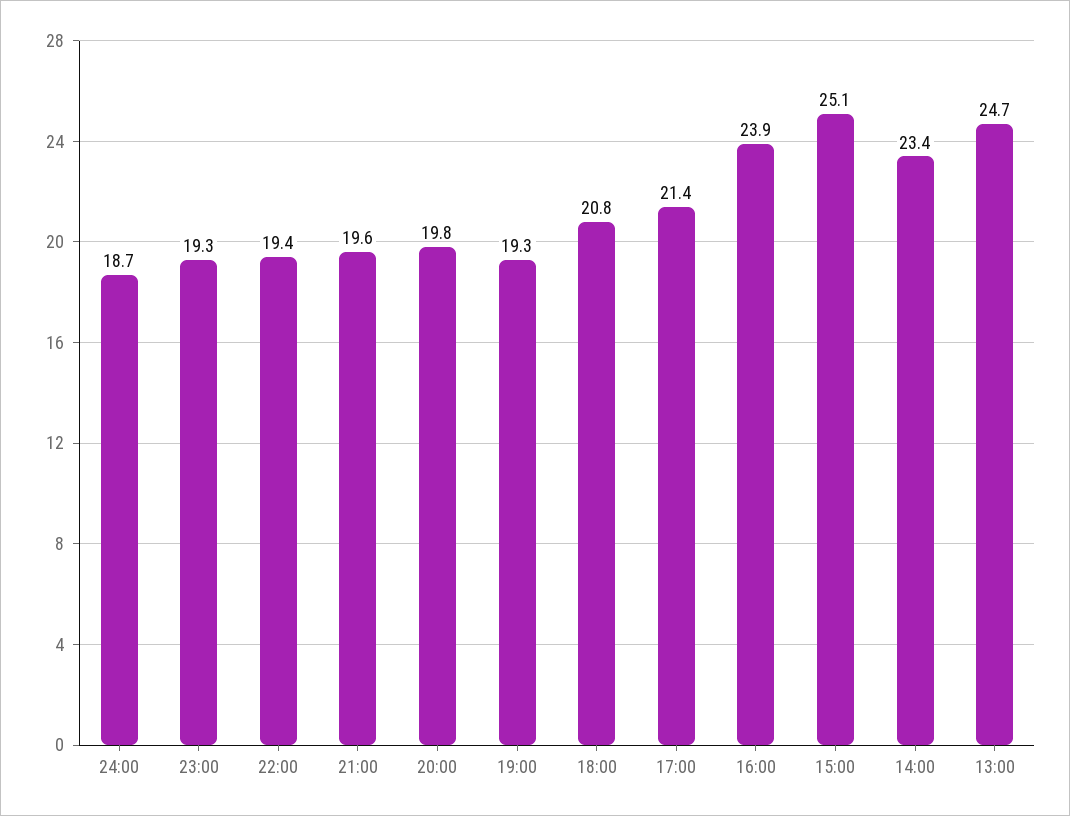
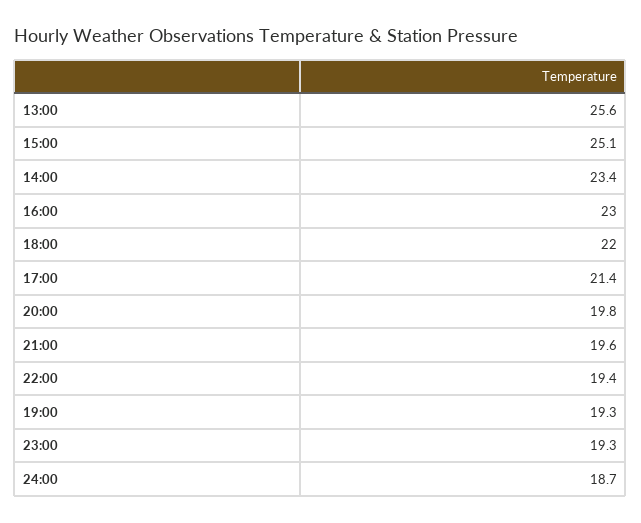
18:00: 20.8 -> 22
16:00: 23.9 -> 23
13:00: 24.7 -> 25.6

